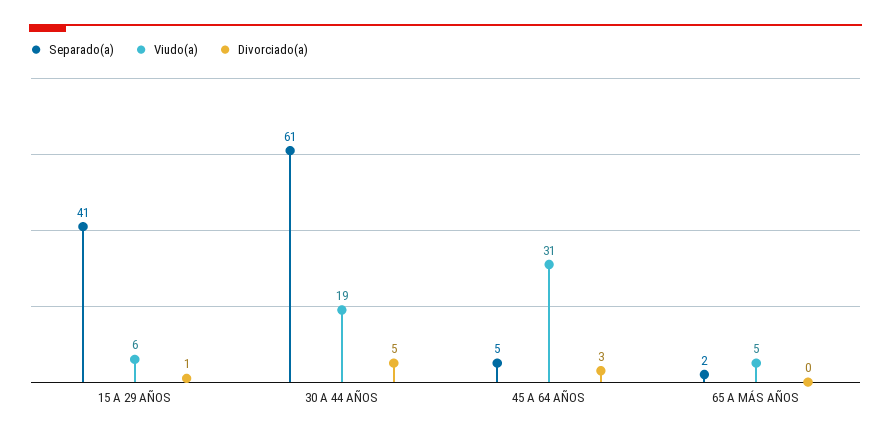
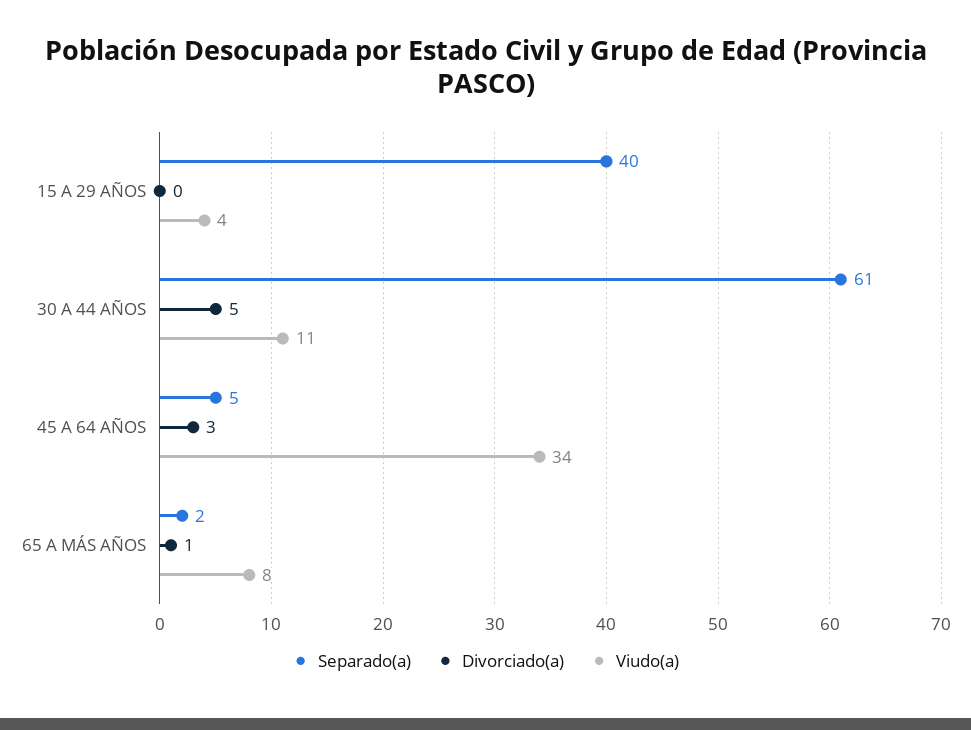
Separado(a), 15 A 29 AÑOS: 41 -> 40
Viudo(a), 15 A 29 AÑOS: 6 -> 4
Divorciado(a), 15 A 29 AÑOS: 1 -> 0
Viudo(a), 30 A 44 AÑOS: 19 -> 11
Viudo(a), 45 A 64 AÑOS: 31 -> 34
Viudo(a), 65 A MÁS AÑOS: 5 -> 8
Divorciado(a), 65 A MÁS AÑOS: 0 -> 1

